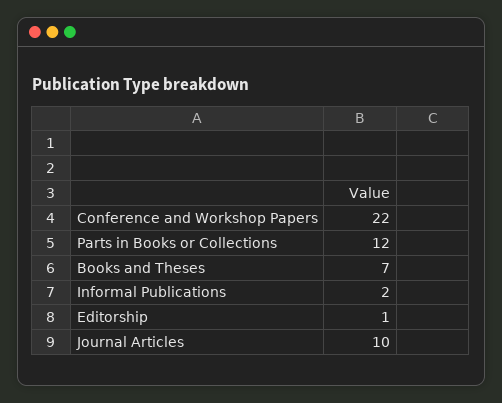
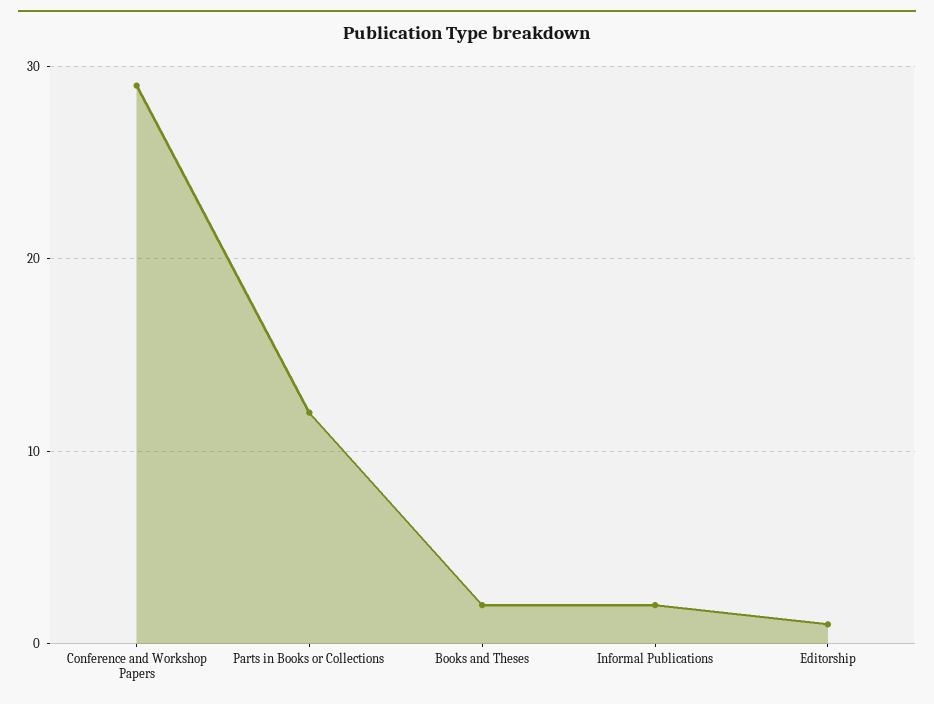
Conference and Workshop Papers: 22 -> 29
Books and Theses: 7 -> 2
Journal Articles: 10 -> none

